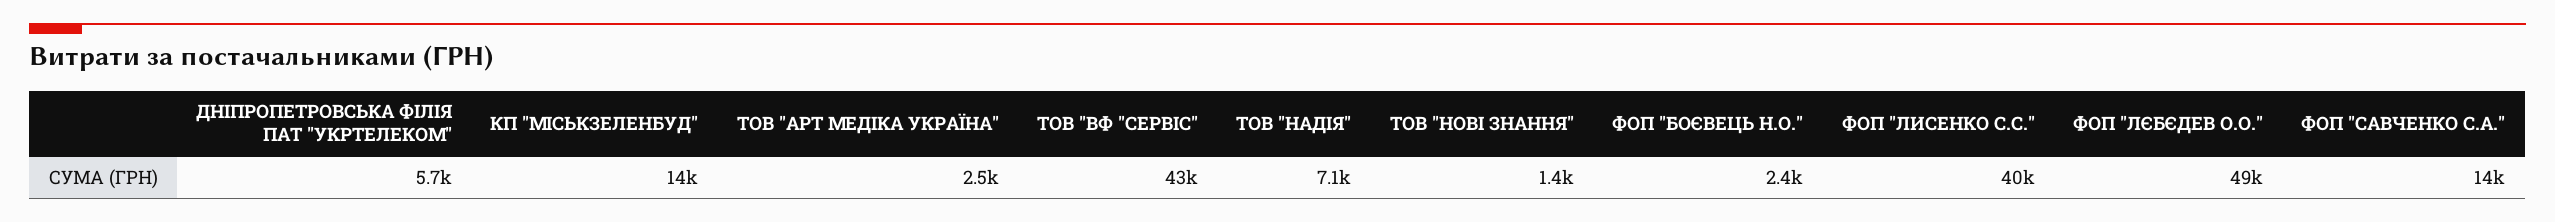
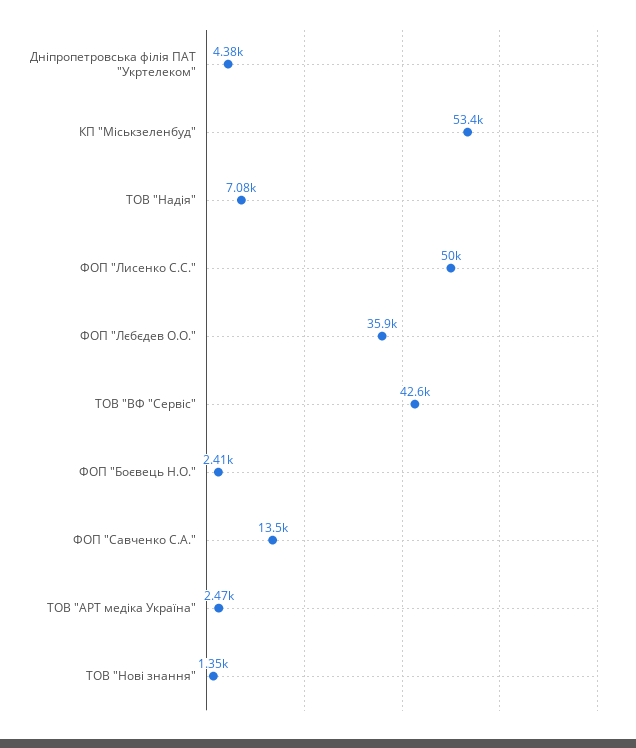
ДНІПРОПЕТРОВСЬКА ФІЛІЯ ПАТ "УКРТЕЛЕКОМ": 5700 -> 4380
КП "МІСЬКЗЕЛЕНБУД": 14000 -> 53400
ФОП "ЛИСЕНКО С.С.": 40000 -> 50000
ФОП "ЛЄБЄДЕВ О.О.": 49000 -> 35900

